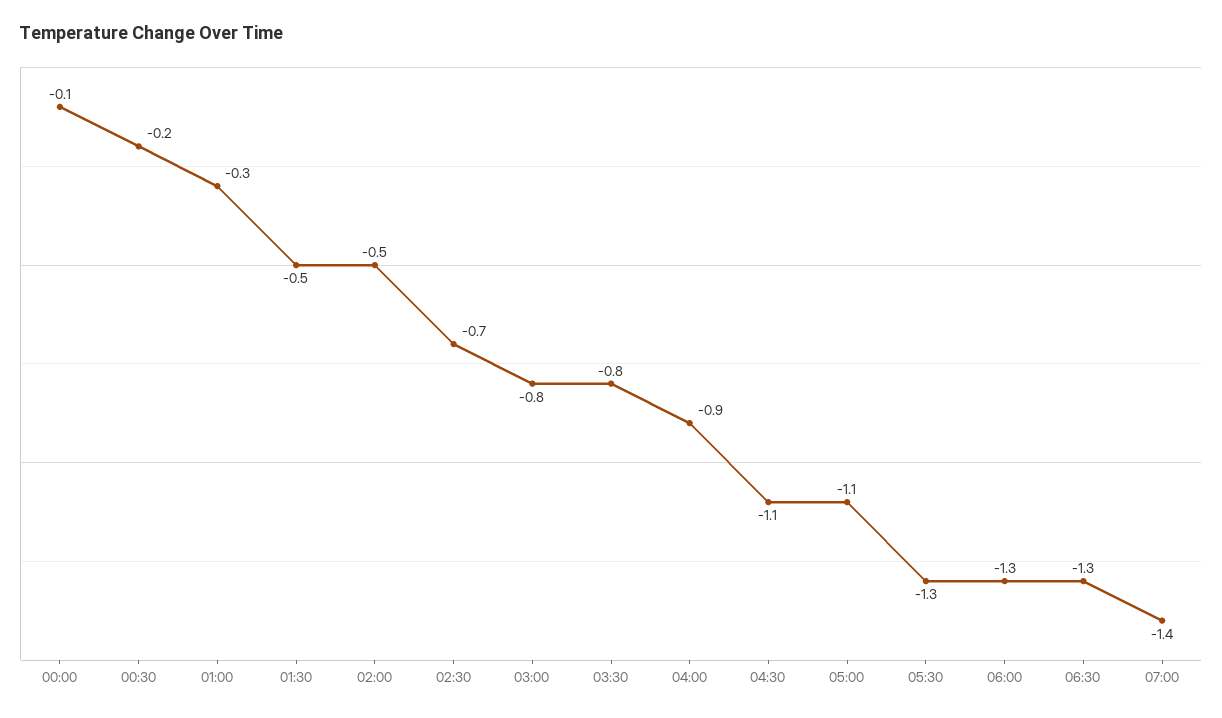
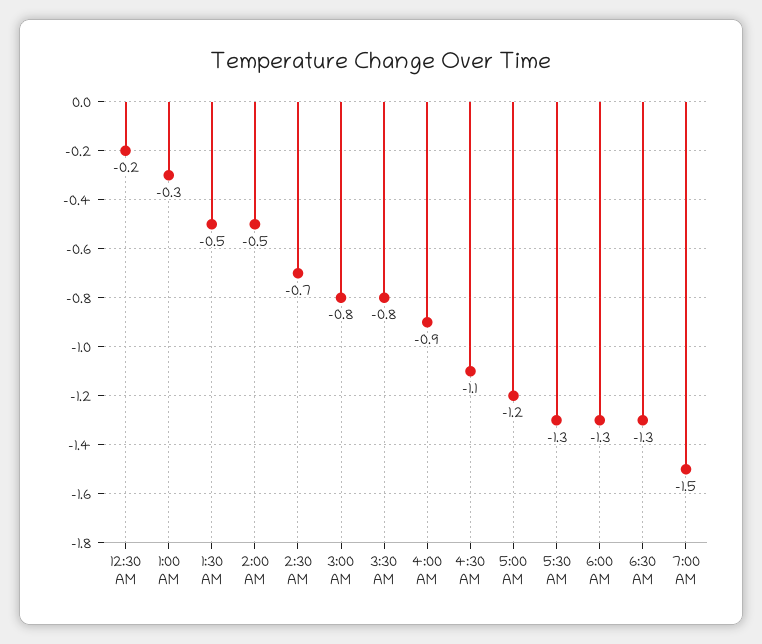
00:00: -0.1 -> none
05:00: -1.1 -> -1.2
07:00: -1.4 -> -1.5

